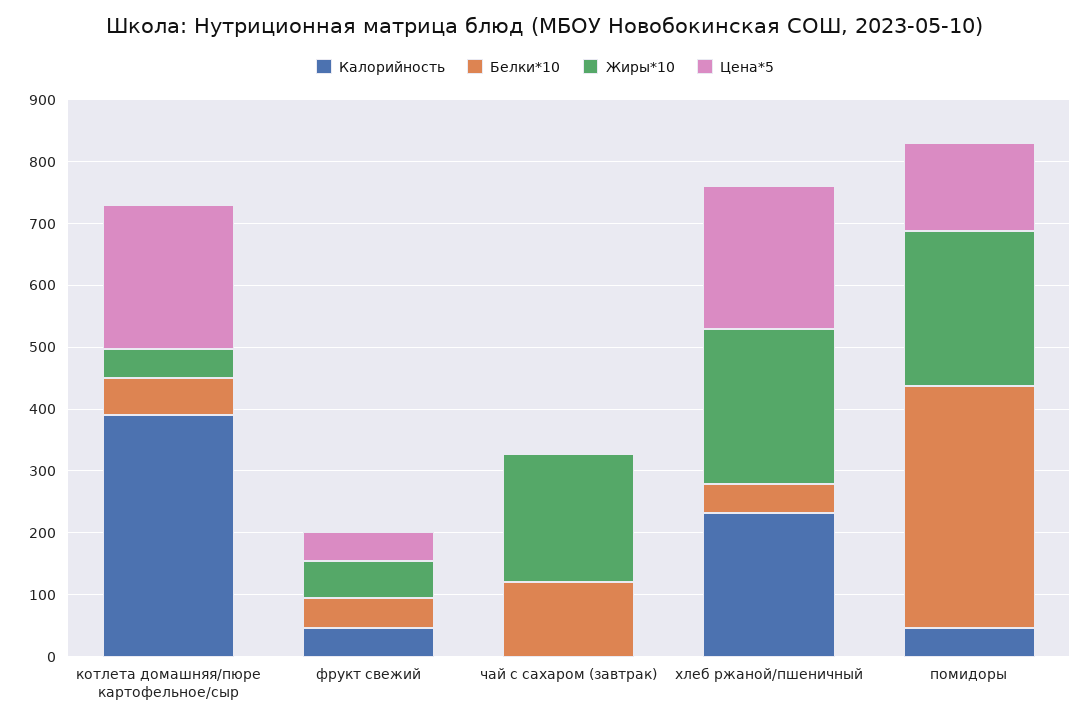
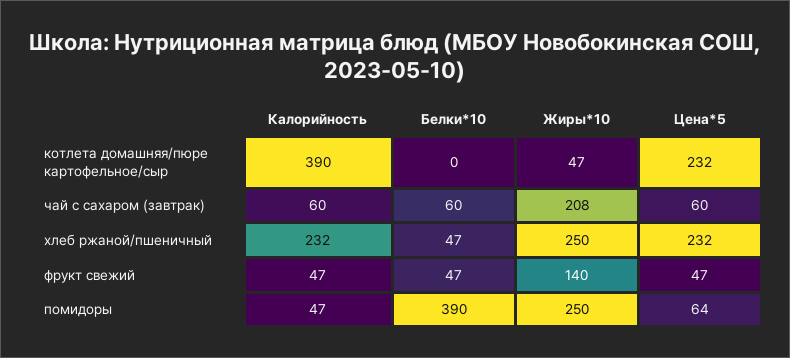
Белки*10, котлета домашняя/пюре картофельное/сыр: 60 -> 0
Жиры*10, фрукт свежий: 60 -> 140
Калорийность, чай с сахаром (завтрак): 0 -> 60
Белки*10, чай с сахаром (завтрак): 120 -> 60
Цена*5, чай с сахаром (завтрак): 0 -> 60
Цена*5, помидоры: 140 -> 64

